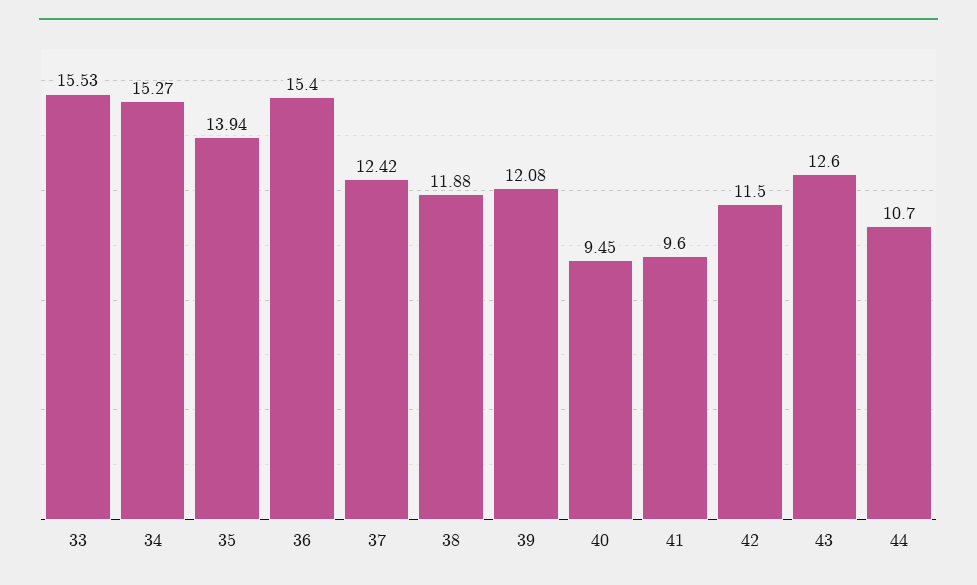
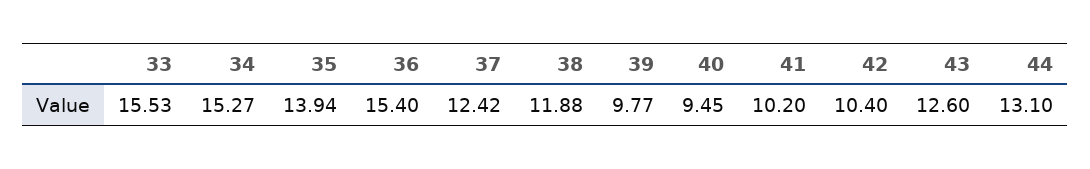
39: 12.08 -> 9.77
41: 9.6 -> 10.2
42: 11.5 -> 10.4
44: 10.7 -> 13.1

